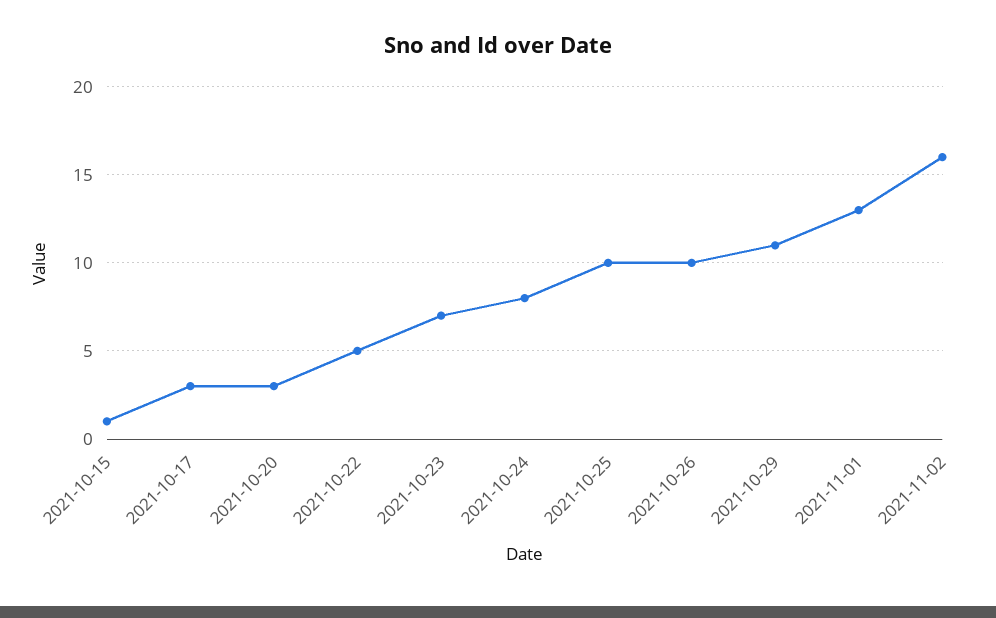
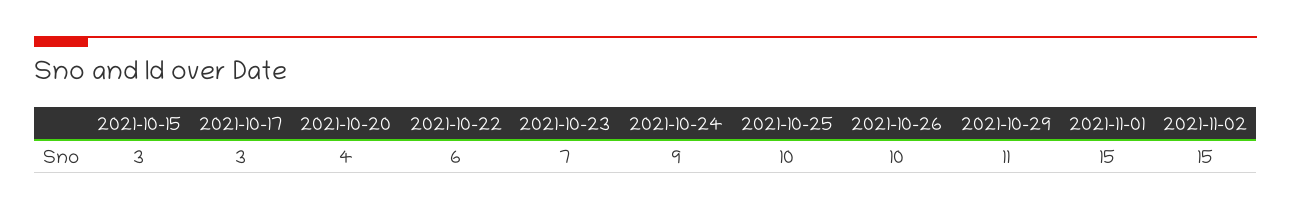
2021-10-15: 1 -> 3
2021-10-20: 3 -> 4
2021-10-22: 5 -> 6
2021-10-24: 8 -> 9
2021-11-01: 13 -> 15
2021-11-02: 16 -> 15

